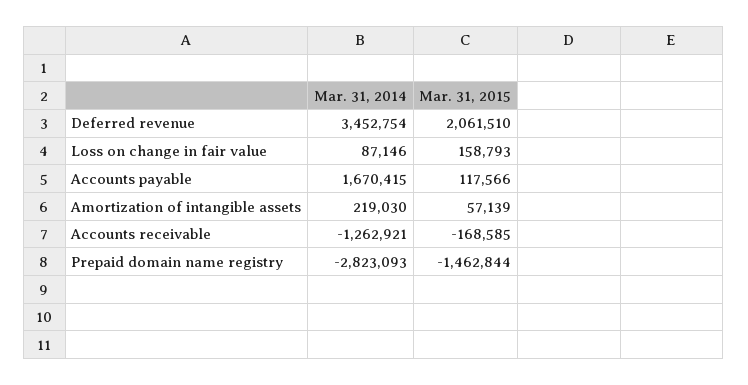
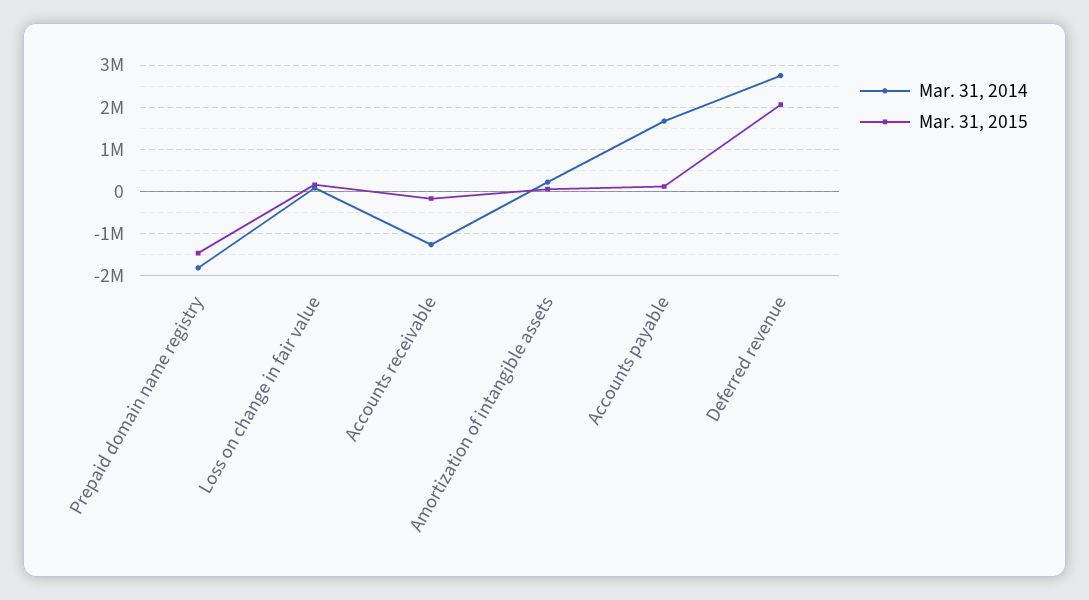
Mar. 31, 2014, Deferred revenue: 3452754 -> 2800000
Mar. 31, 2014, Prepaid domain name registry: -2823093 -> -1800000

